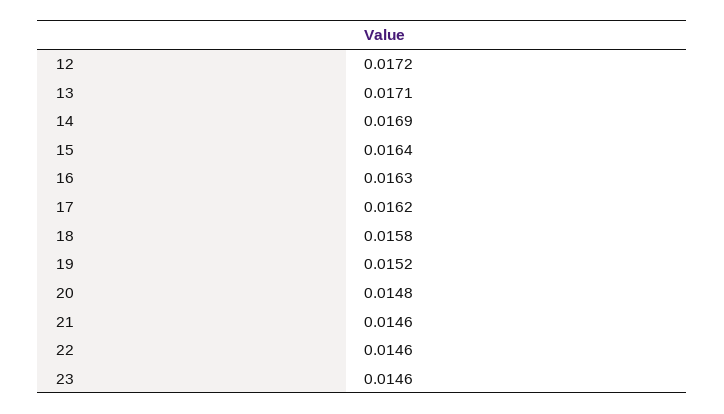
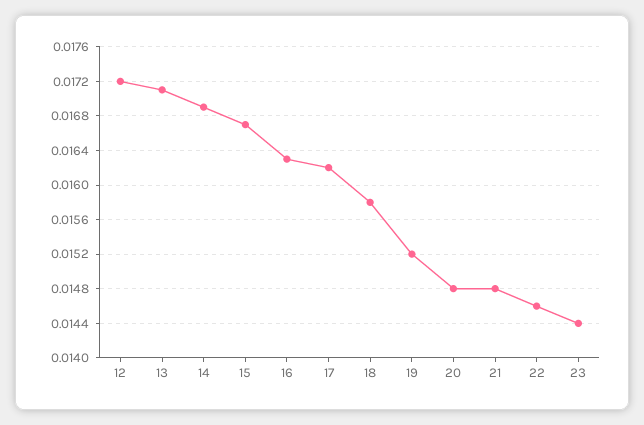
15: 0.0164 -> 0.0167
21: 0.0146 -> 0.0148
23: 0.0146 -> 0.0144

